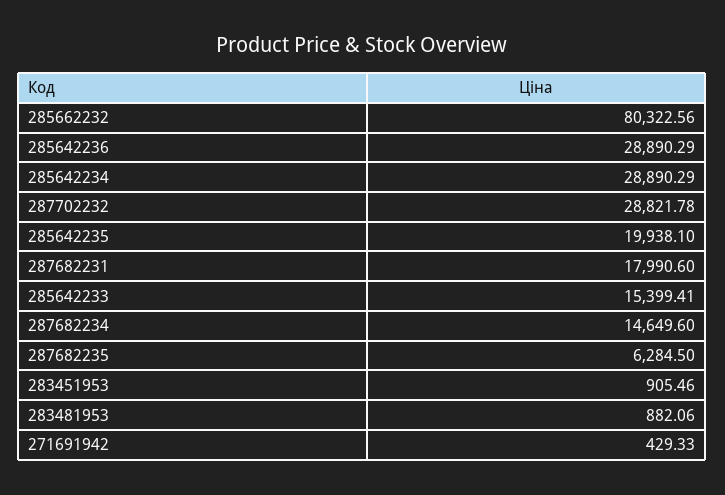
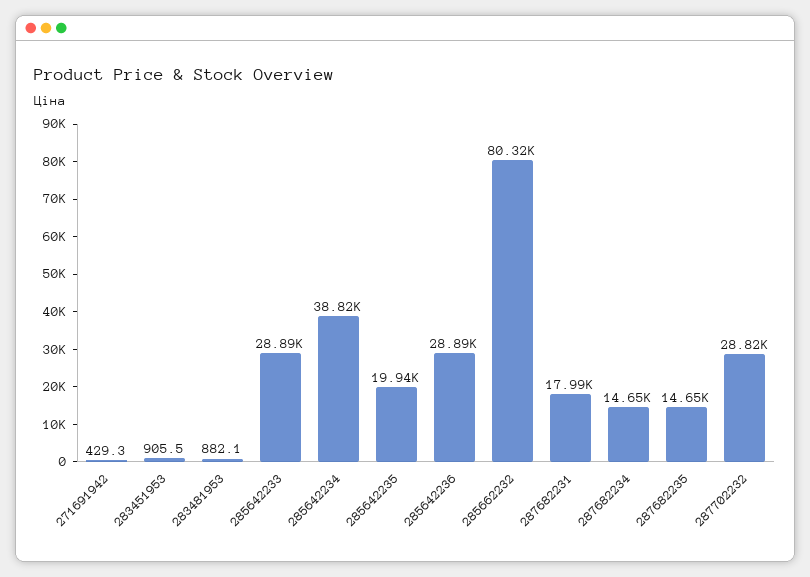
285642234: 28890.29 -> 38820
285642233: 15399.41 -> 28890
287682235: 6284.5 -> 14650

